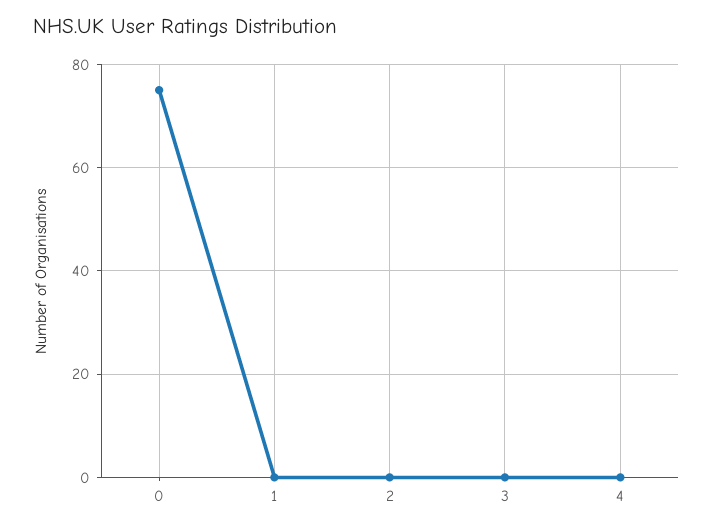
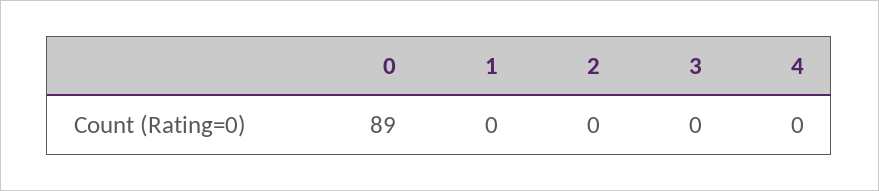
0: 75 -> 89

